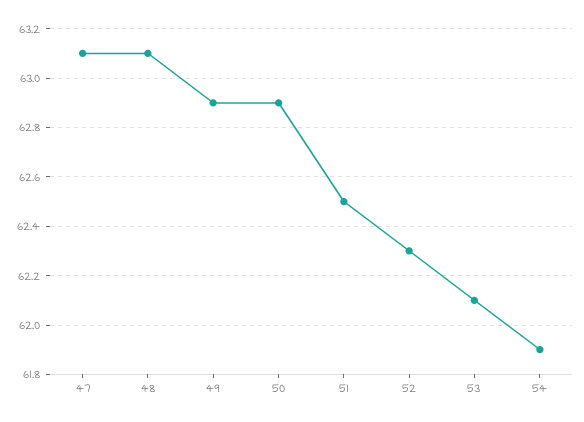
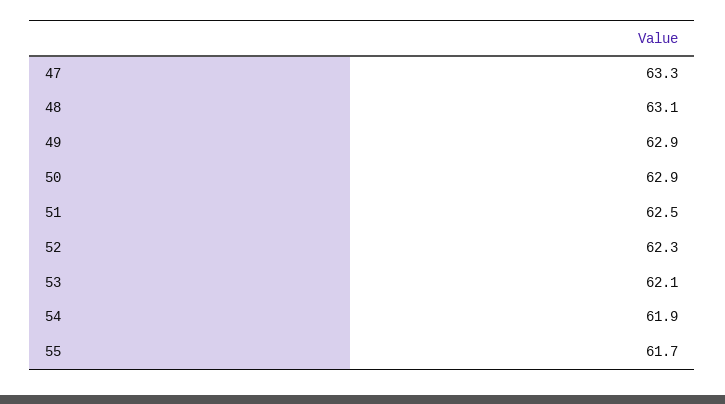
47: 63.1 -> 63.3
55: none -> 61.7

